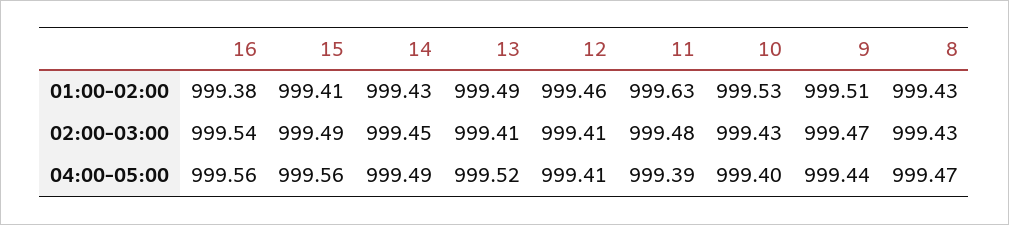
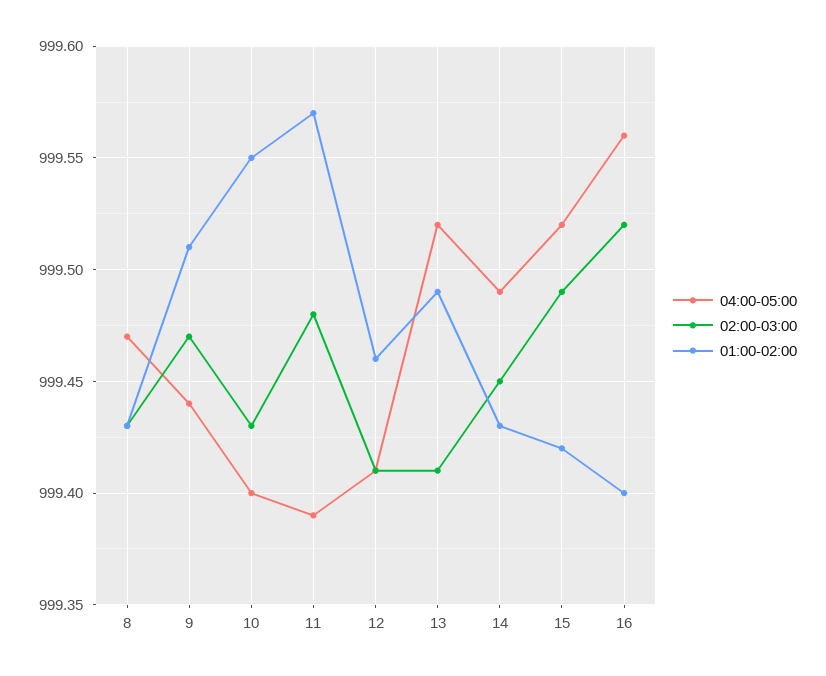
01:00-02:00, 16: 999.38 -> 999.4
01:00-02:00, 15: 999.41 -> 999.42
01:00-02:00, 11: 999.63 -> 999.57
01:00-02:00, 10: 999.53 -> 999.55
02:00-03:00, 16: 999.54 -> 999.52
04:00-05:00, 15: 999.56 -> 999.52

